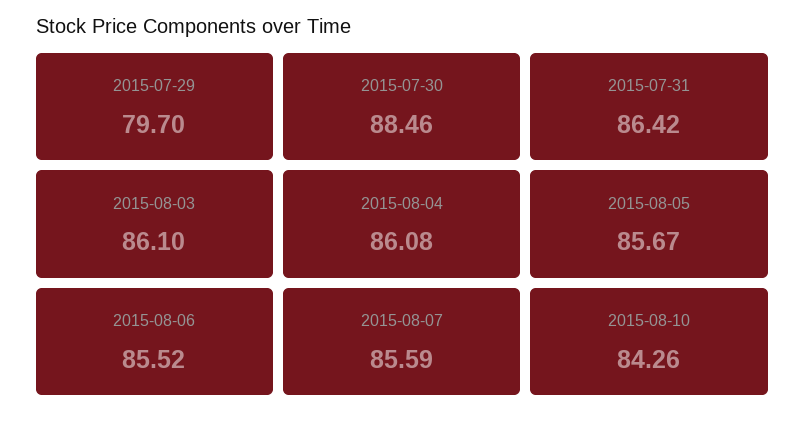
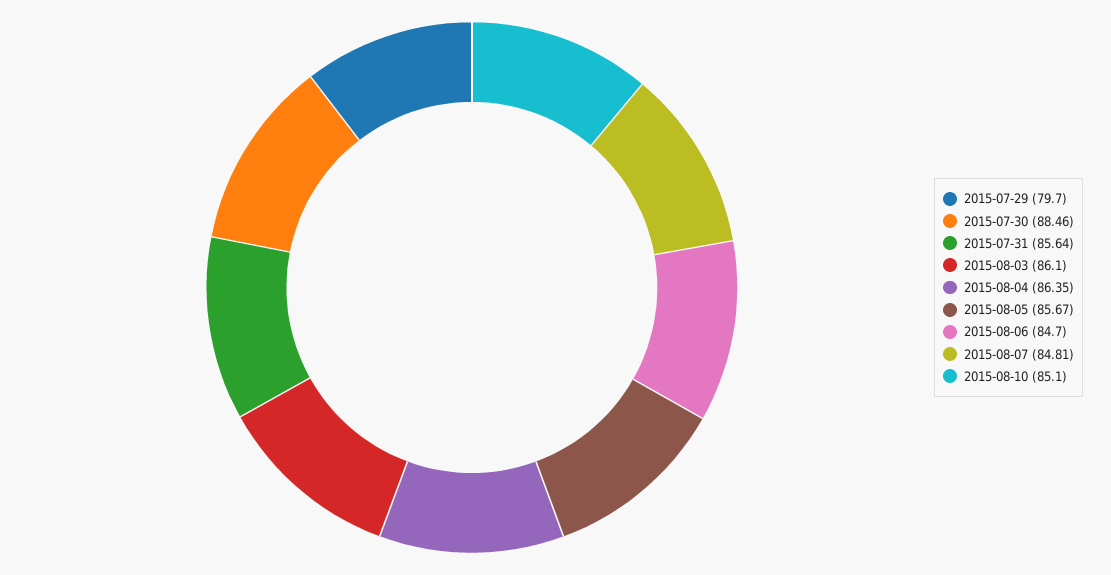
2015-07-31: 86.42 -> 85.64
2015-08-04: 86.08 -> 86.35
2015-08-06: 85.52 -> 84.7
2015-08-07: 85.59 -> 84.81
2015-08-10: 84.26 -> 85.1

